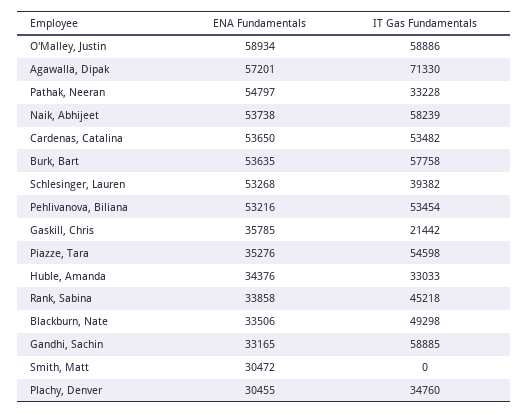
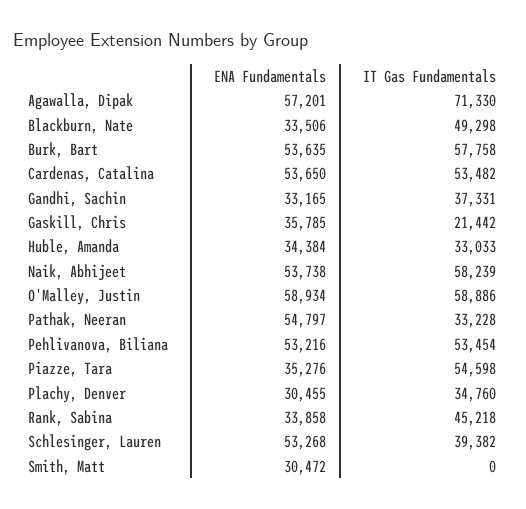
ENA Fundamentals, Huble, Amanda: 34376 -> 34384
IT Gas Fundamentals, Gandhi, Sachin: 58885 -> 37331

